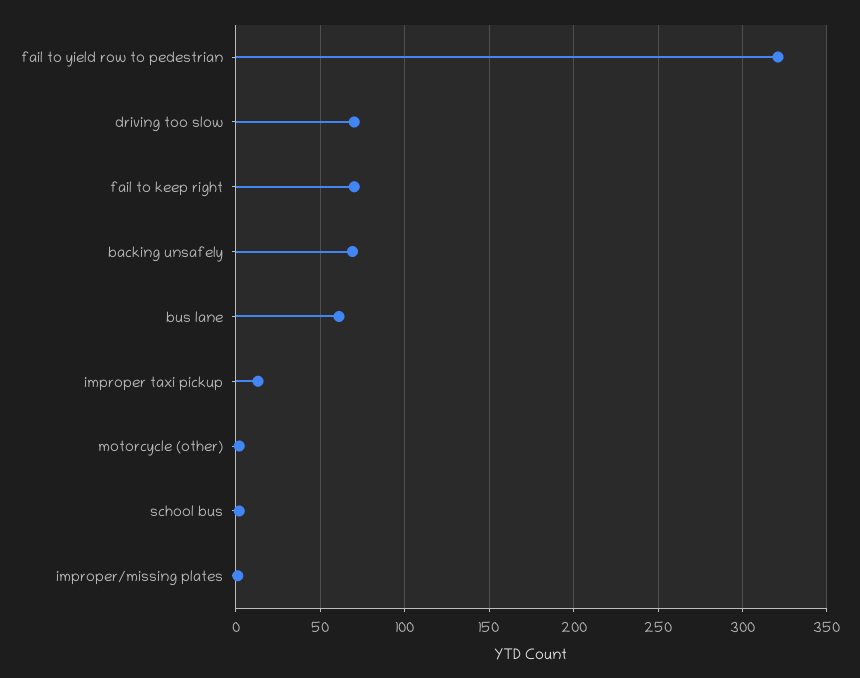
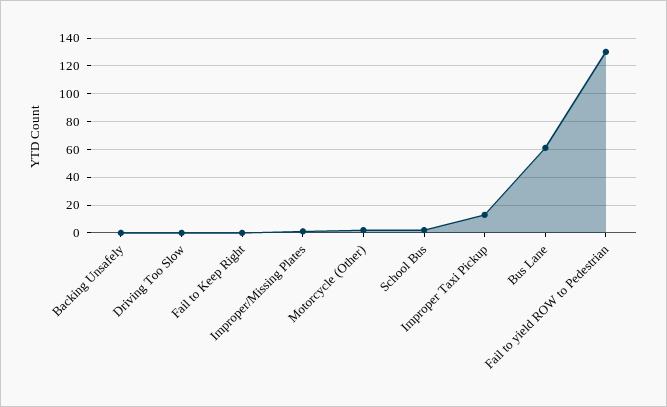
fail to yield row to pedestrian: 320 -> 130
driving too slow: 70 -> 0
fail to keep right: 70 -> 0
backing unsafely: 70 -> 0

